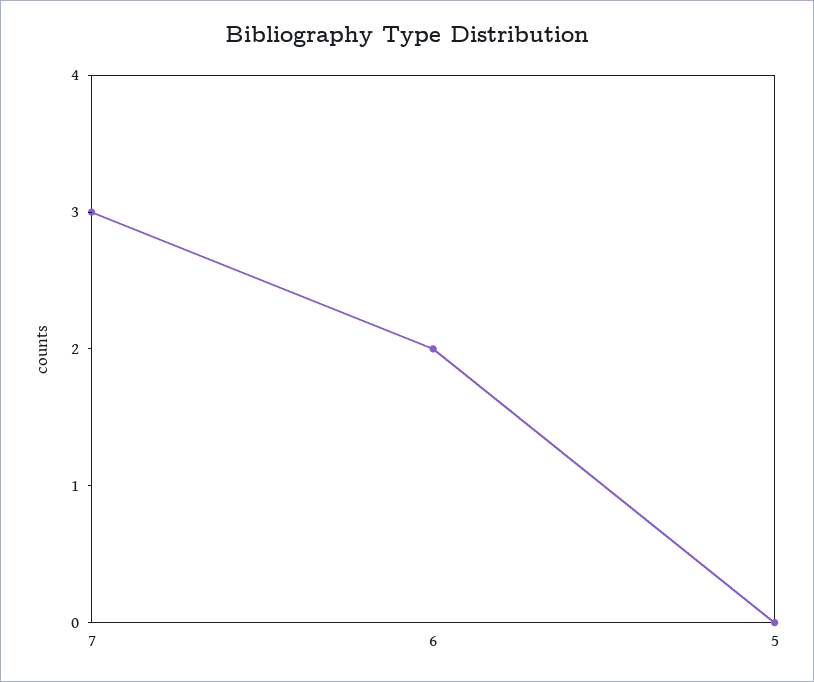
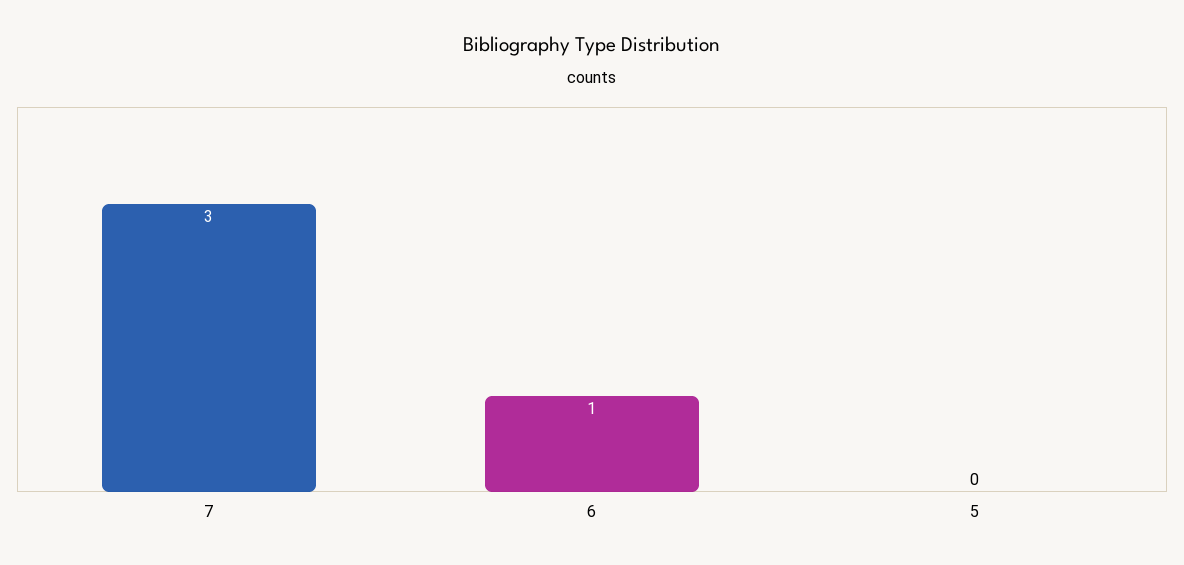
6: 2 -> 1

